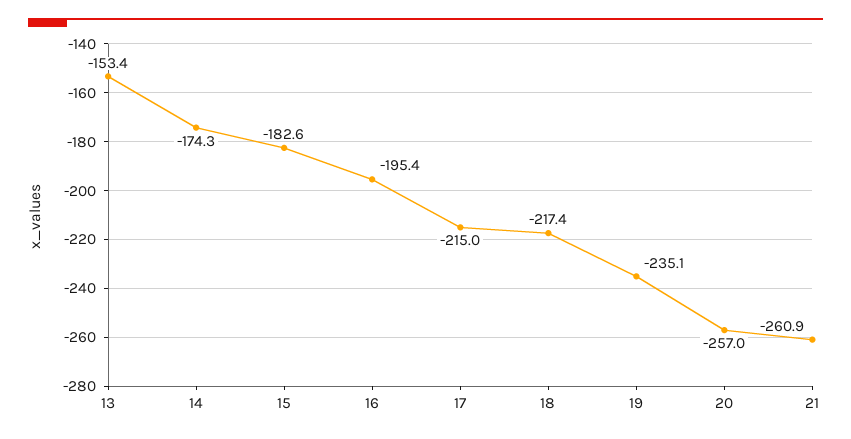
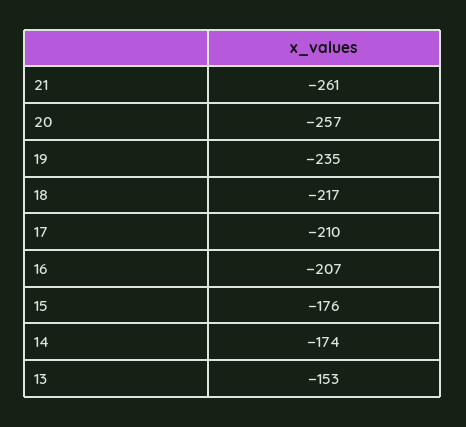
15: -182.6 -> -176
16: -195.4 -> -207
17: -215 -> -210

